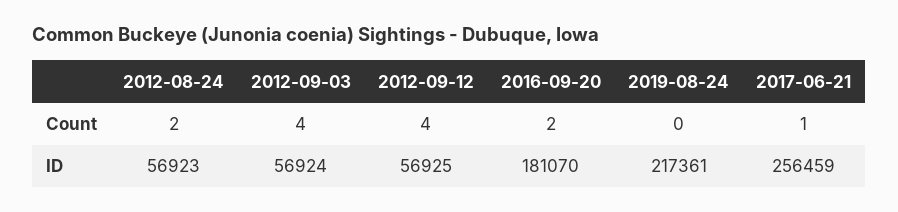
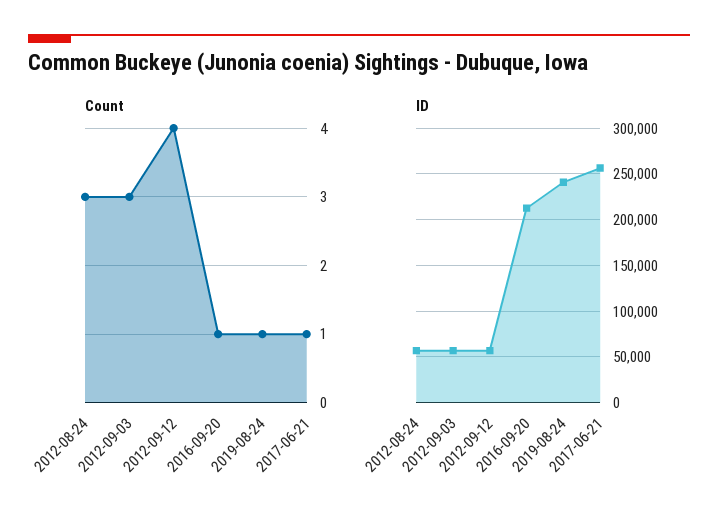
Count, 2012-08-24: 2 -> 3
Count, 2012-09-03: 4 -> 3
Count, 2016-09-20: 2 -> 1
Count, 2019-08-24: 0 -> 1
ID, 2016-09-20: 181070 -> 210000
ID, 2019-08-24: 217361 -> 240000

